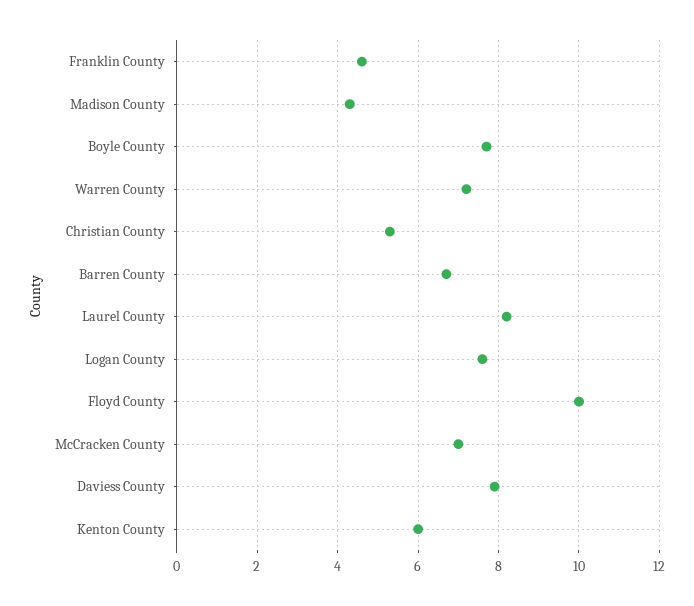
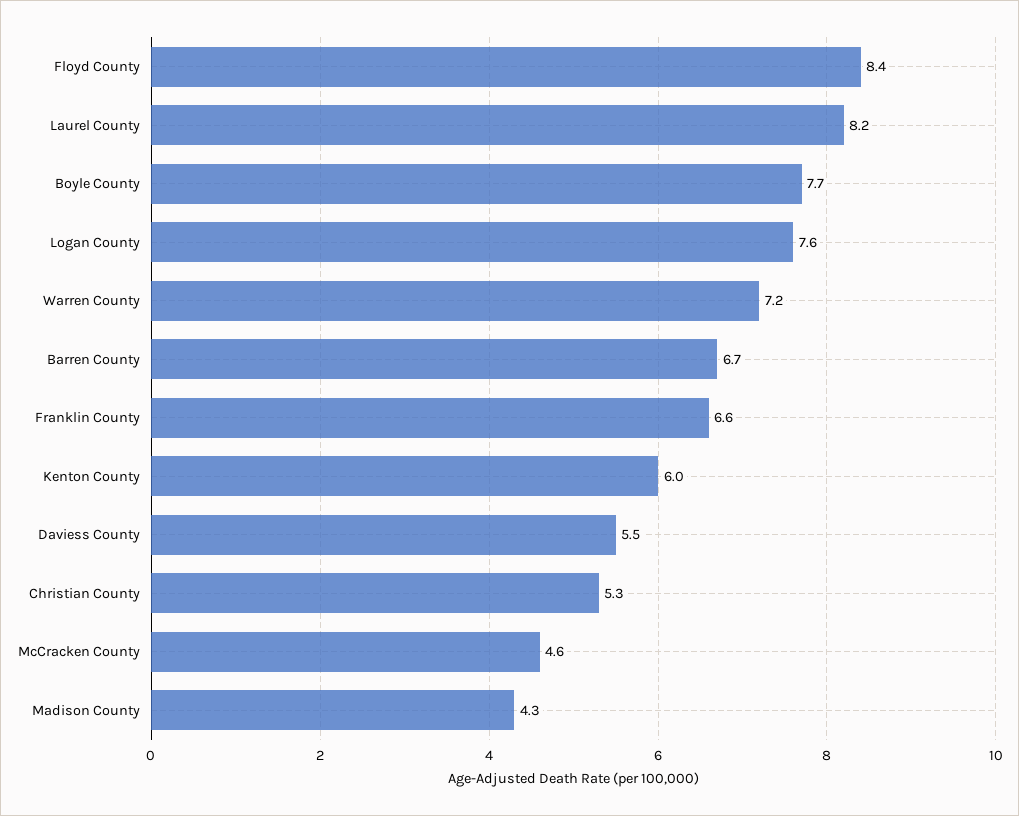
Franklin County: 4.5 -> 6.6
Floyd County: 10 -> 8.4
McCracken County: 7 -> 4.6
Daviess County: 8 -> 5.5

